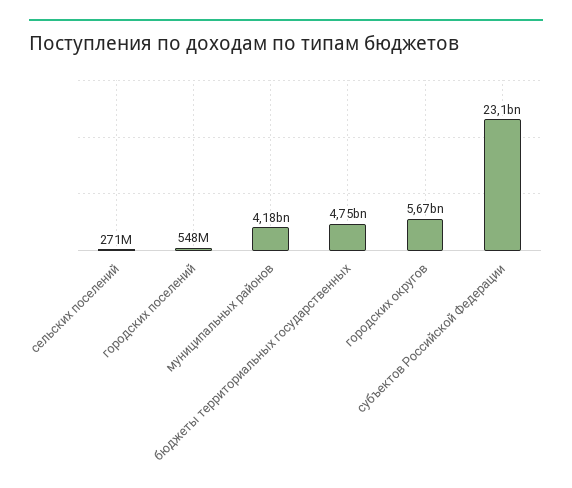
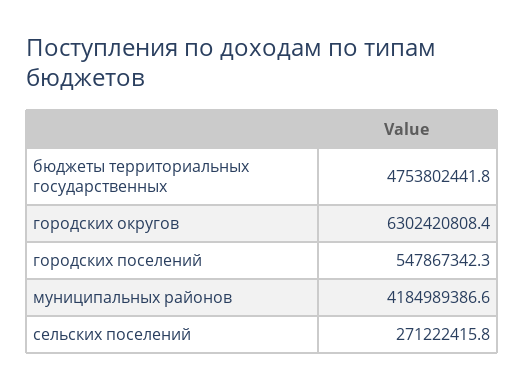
городских округов: 5670000000 -> 6302420808.4
субъектов Российской Федерации: 23100000000 -> none

